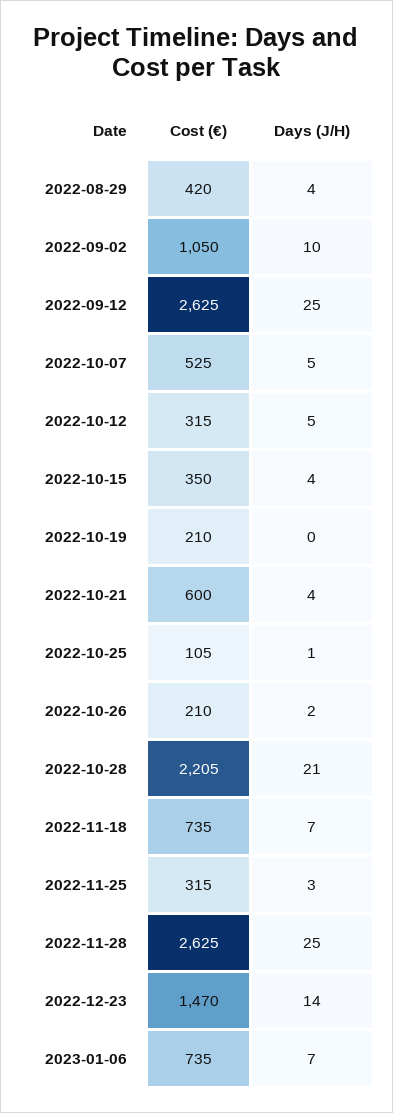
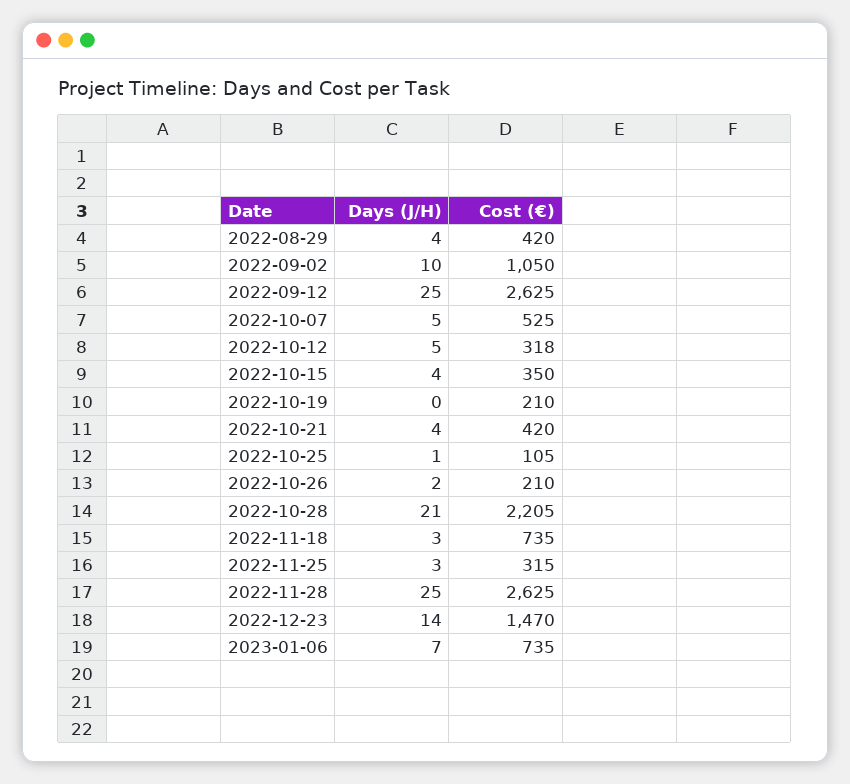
Cost (€), 2022-10-12: 315 -> 318
Cost (€), 2022-10-21: 600 -> 420
Days (J/H), 2022-11-18: 7 -> 3

